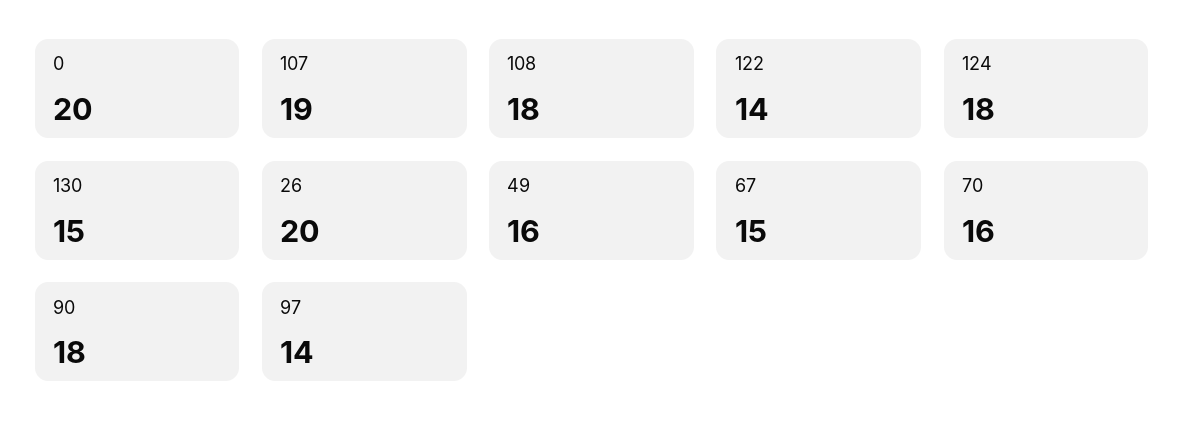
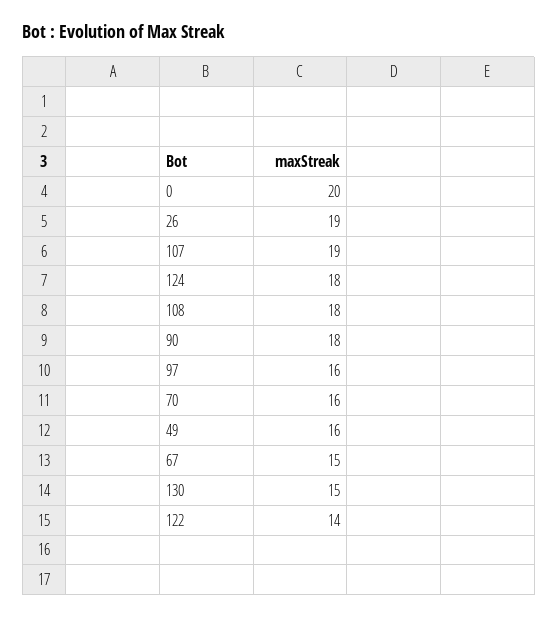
26: 20 -> 19
97: 14 -> 16

